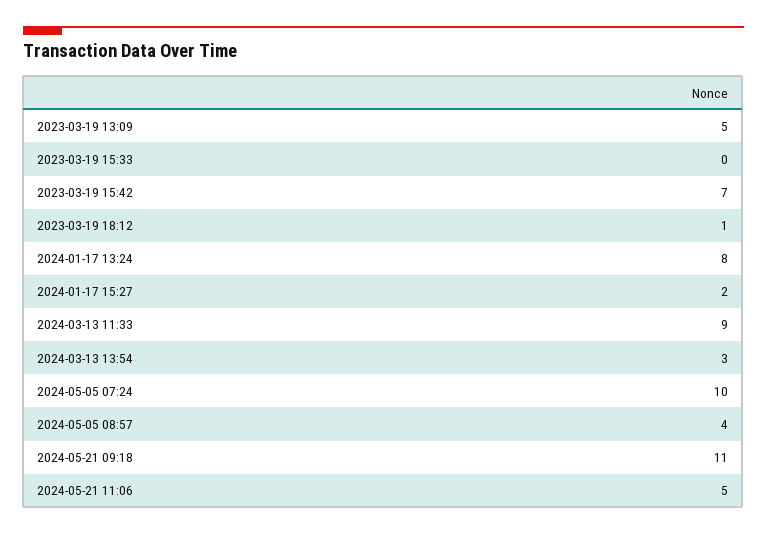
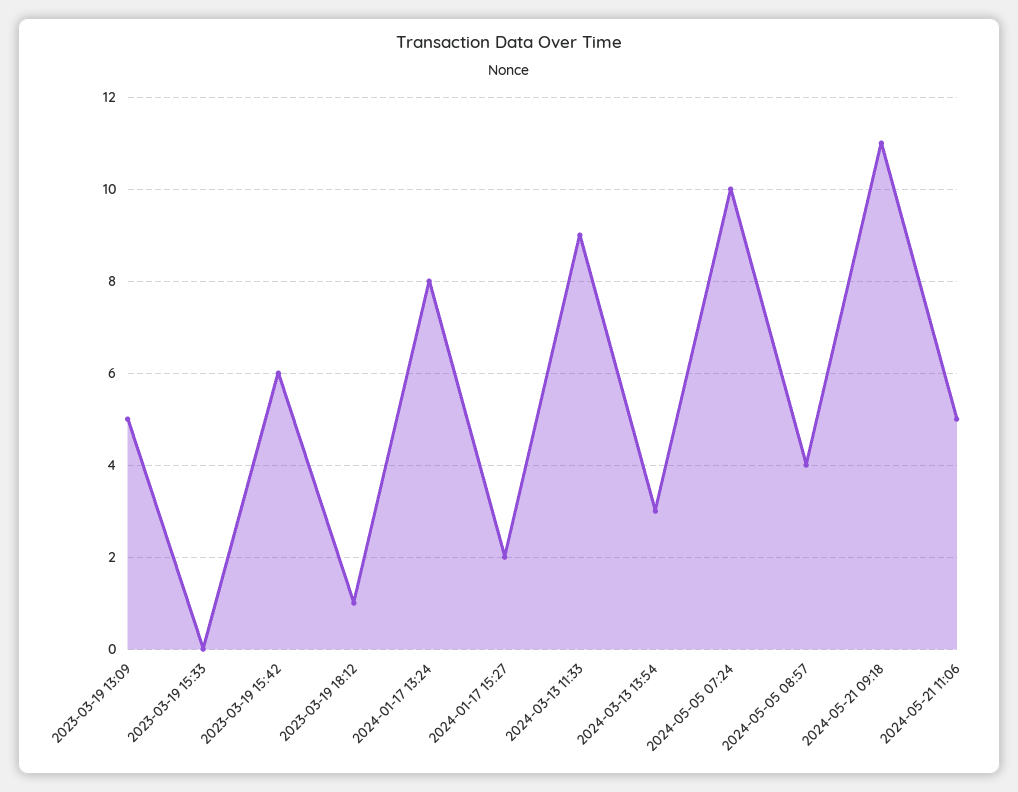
2023-03-19 15:42: 7 -> 6

